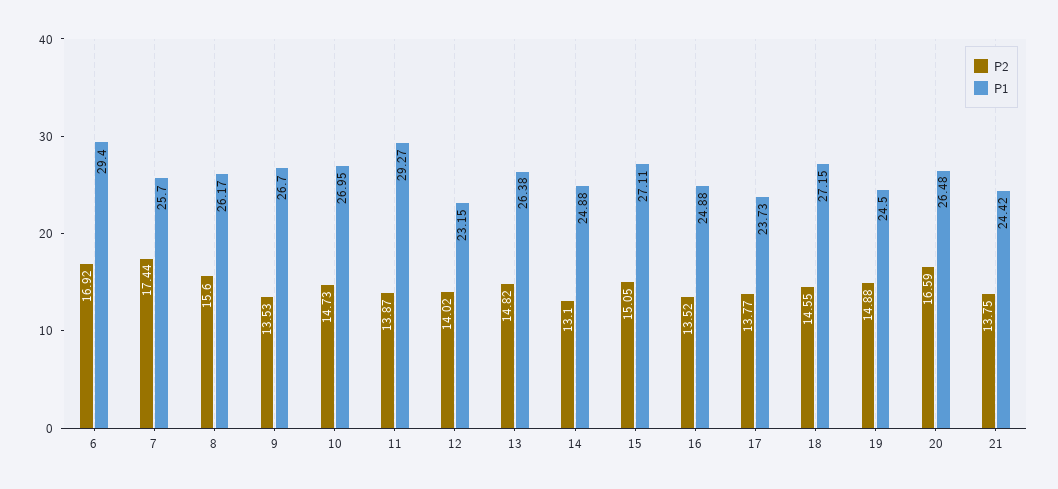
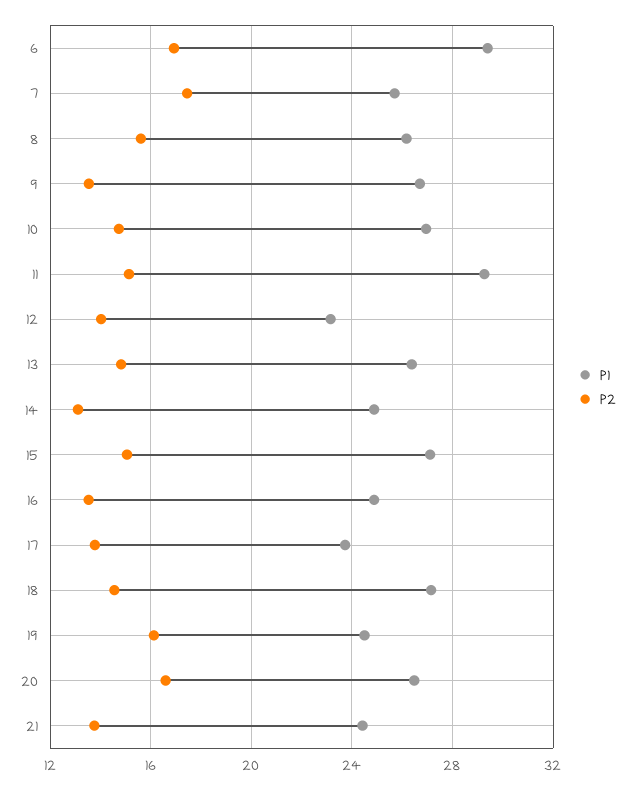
P2, 11: 13.87 -> 15
P2, 19: 14.88 -> 16

